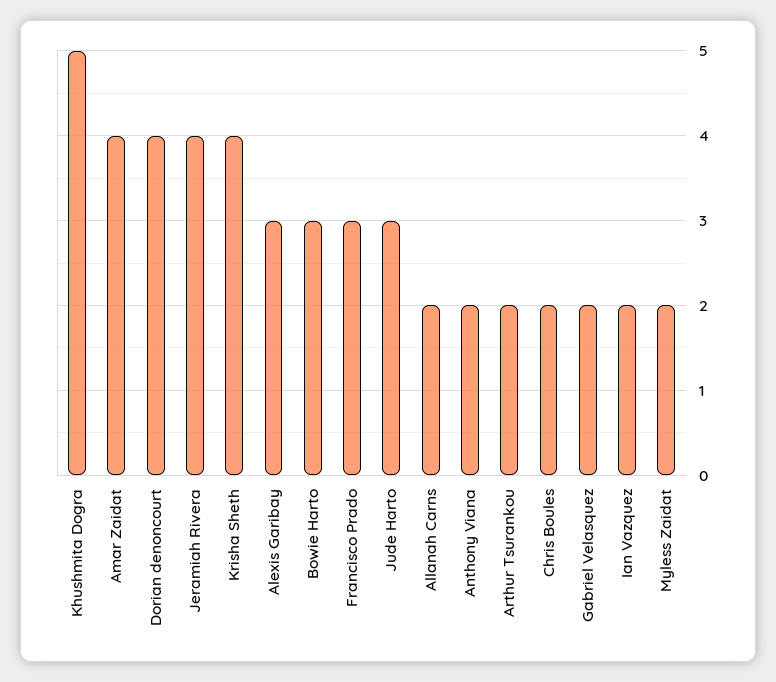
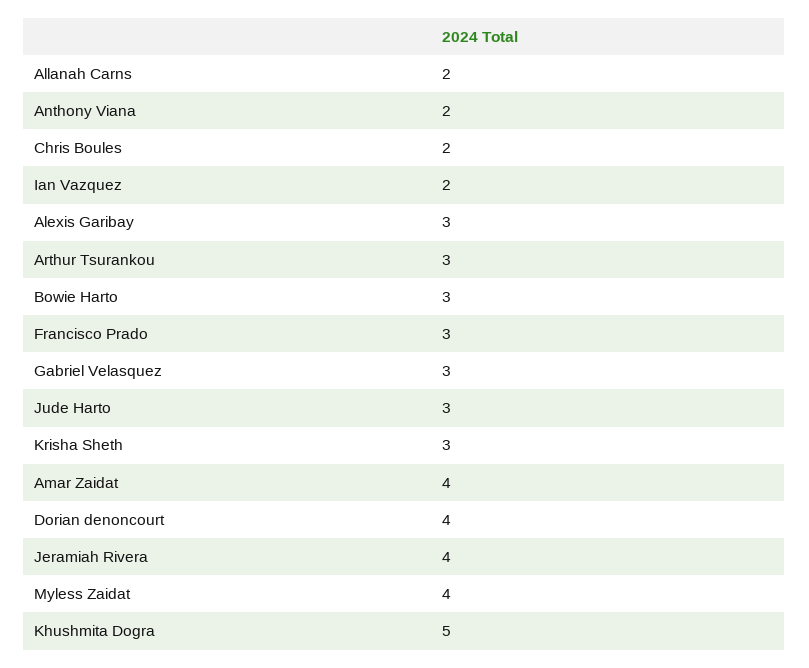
Krisha Sheth: 4 -> 3
Arthur Tsurankou: 2 -> 3
Gabriel Velasquez: 2 -> 3
Myless Zaidat: 2 -> 4

